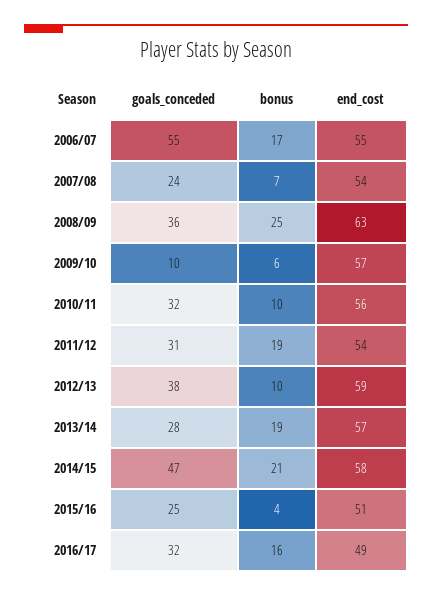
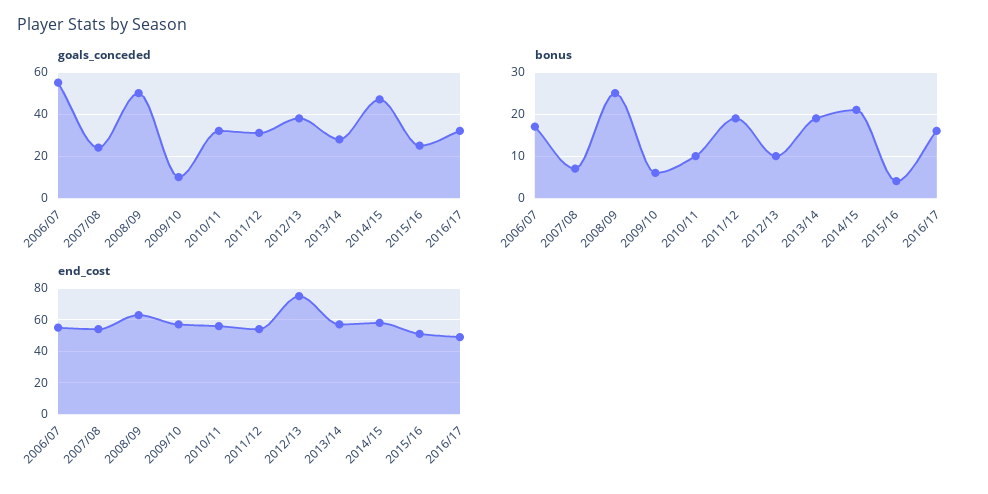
goals_conceded, 2008/09: 36 -> 50
end_cost, 2012/13: 59 -> 75

